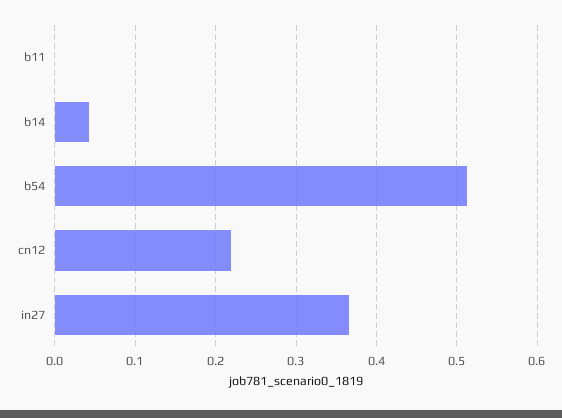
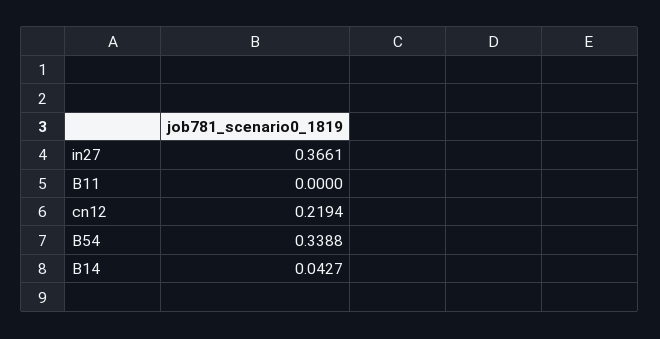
b54: 0.51 -> 0.3388

